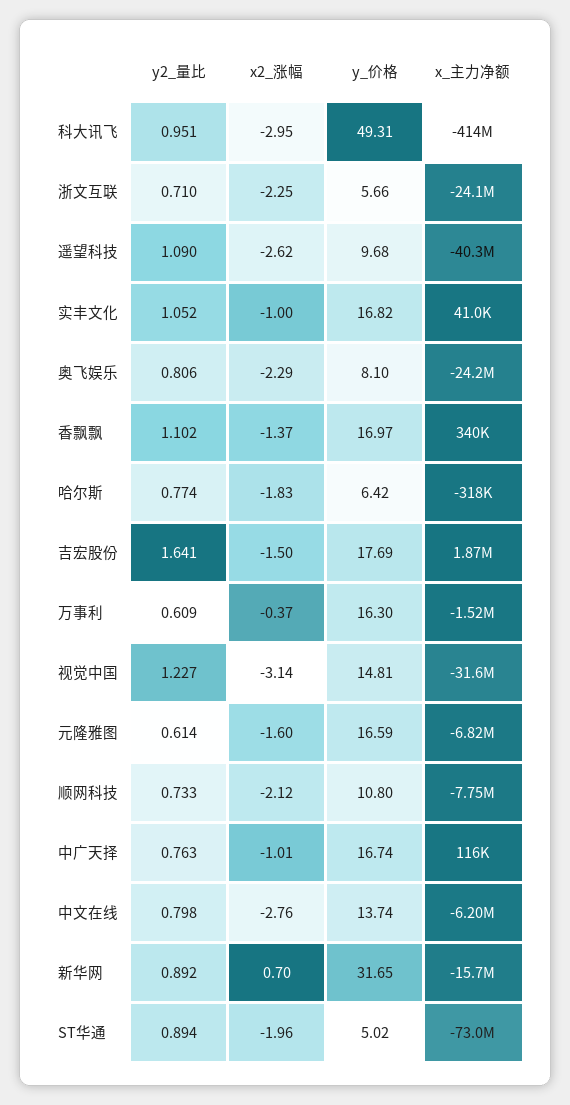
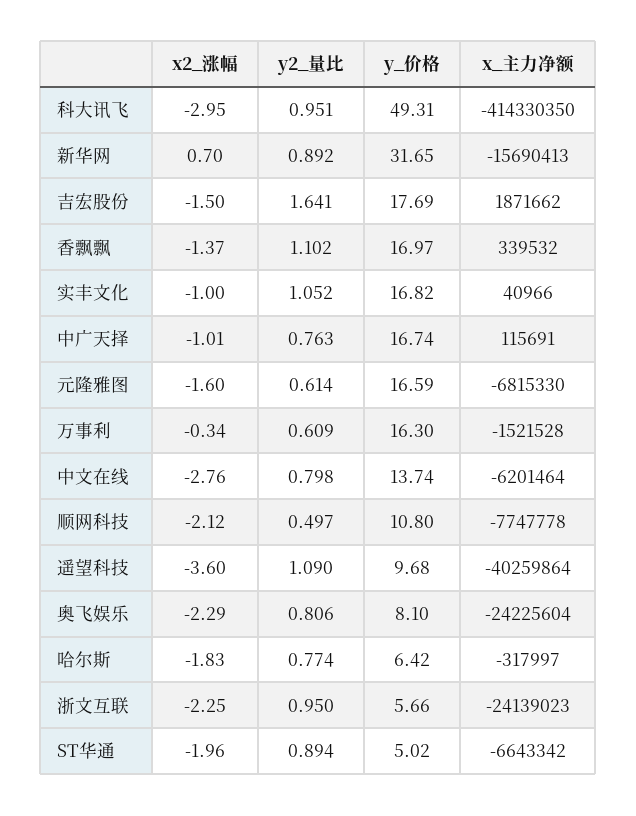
y2_量比, 浙文互联: 0.71 -> 0.95
x2_涨幅, 遥望科技: -2.62 -> -3.6
x2_涨幅, 万事利: -0.37 -> -0.34
y2_量比, 视觉中国: 1.227 -> none
x2_涨幅, 视觉中国: -3.14 -> none
y_价格, 视觉中国: 14.81 -> none
x_主力净额, 视觉中国: -31600000 -> none
y2_量比, 顺网科技: 0.733 -> 0.497
x_主力净额, ST华通: -73000000 -> -6643342

